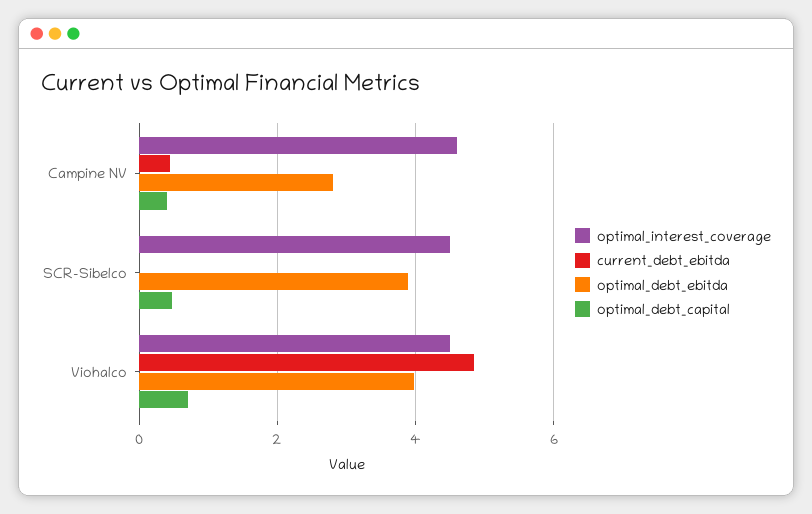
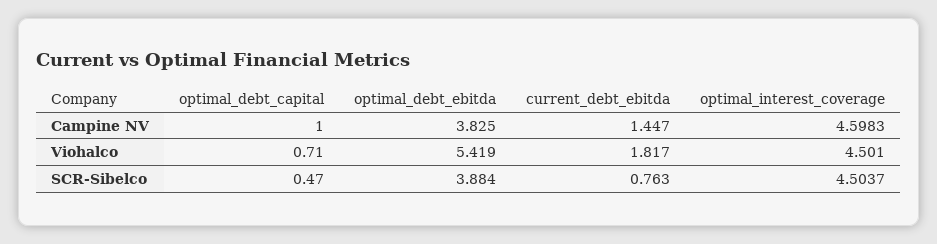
current_debt_ebitda, Campine NV: 0.4 -> 1.447
optimal_debt_ebitda, Campine NV: 2.8 -> 3.825
optimal_debt_capital, Campine NV: 0.4 -> 1
current_debt_ebitda, SCR-Sibelco: 0 -> 0.763
current_debt_ebitda, Viohalco: 4.8 -> 1.817
optimal_debt_ebitda, Viohalco: 4 -> 5.419

